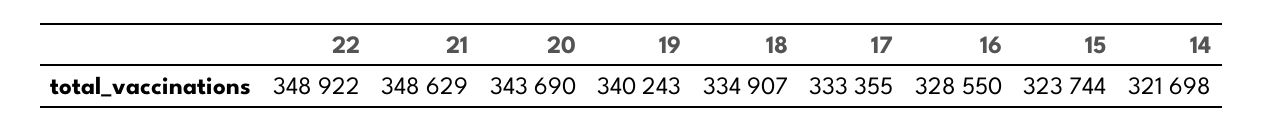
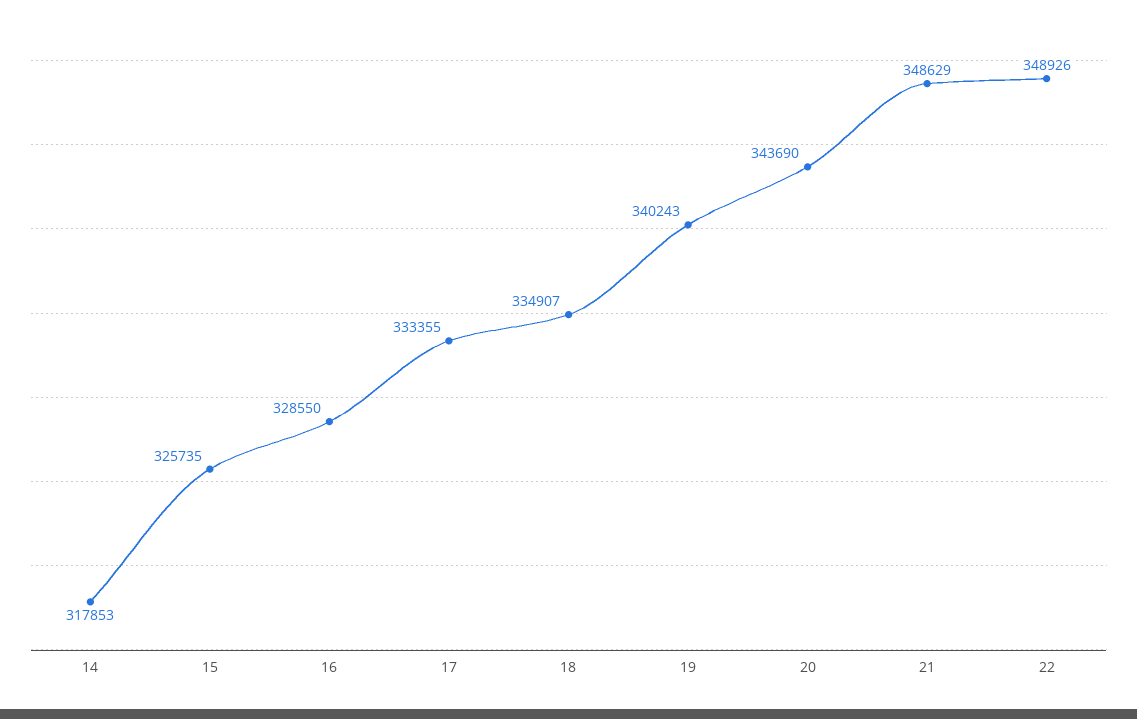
22: 348922 -> 348926
15: 323744 -> 325735
14: 321698 -> 317853

